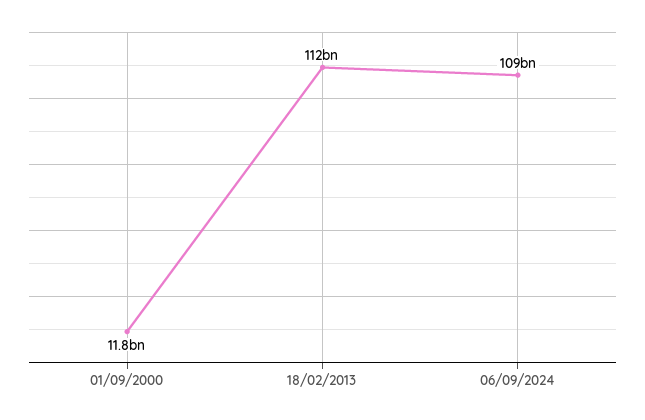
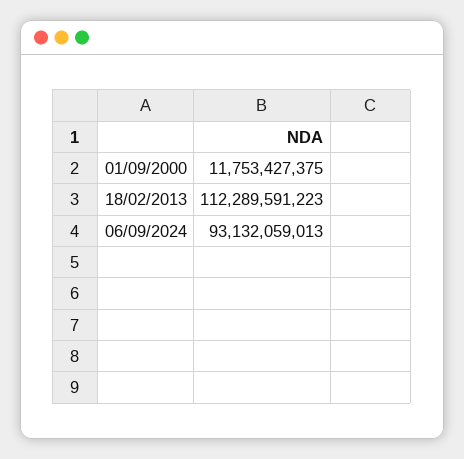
06/09/2024: 109000000000 -> 93132059013

